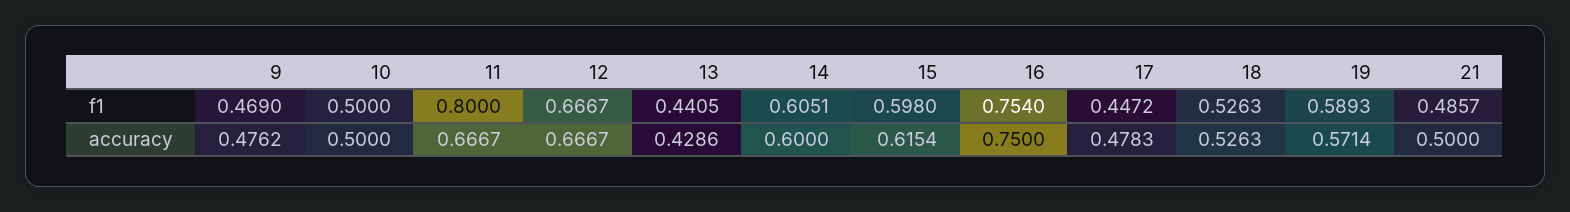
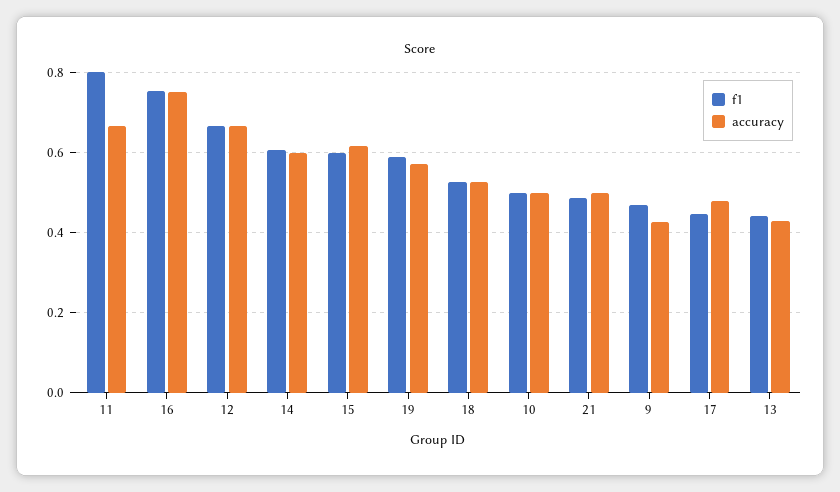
accuracy, 9: 0.4762 -> 0.42

